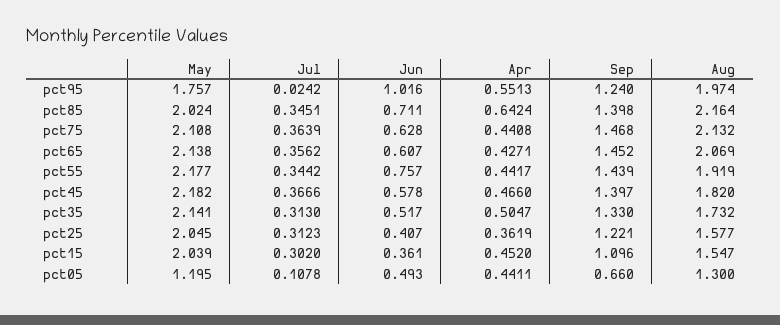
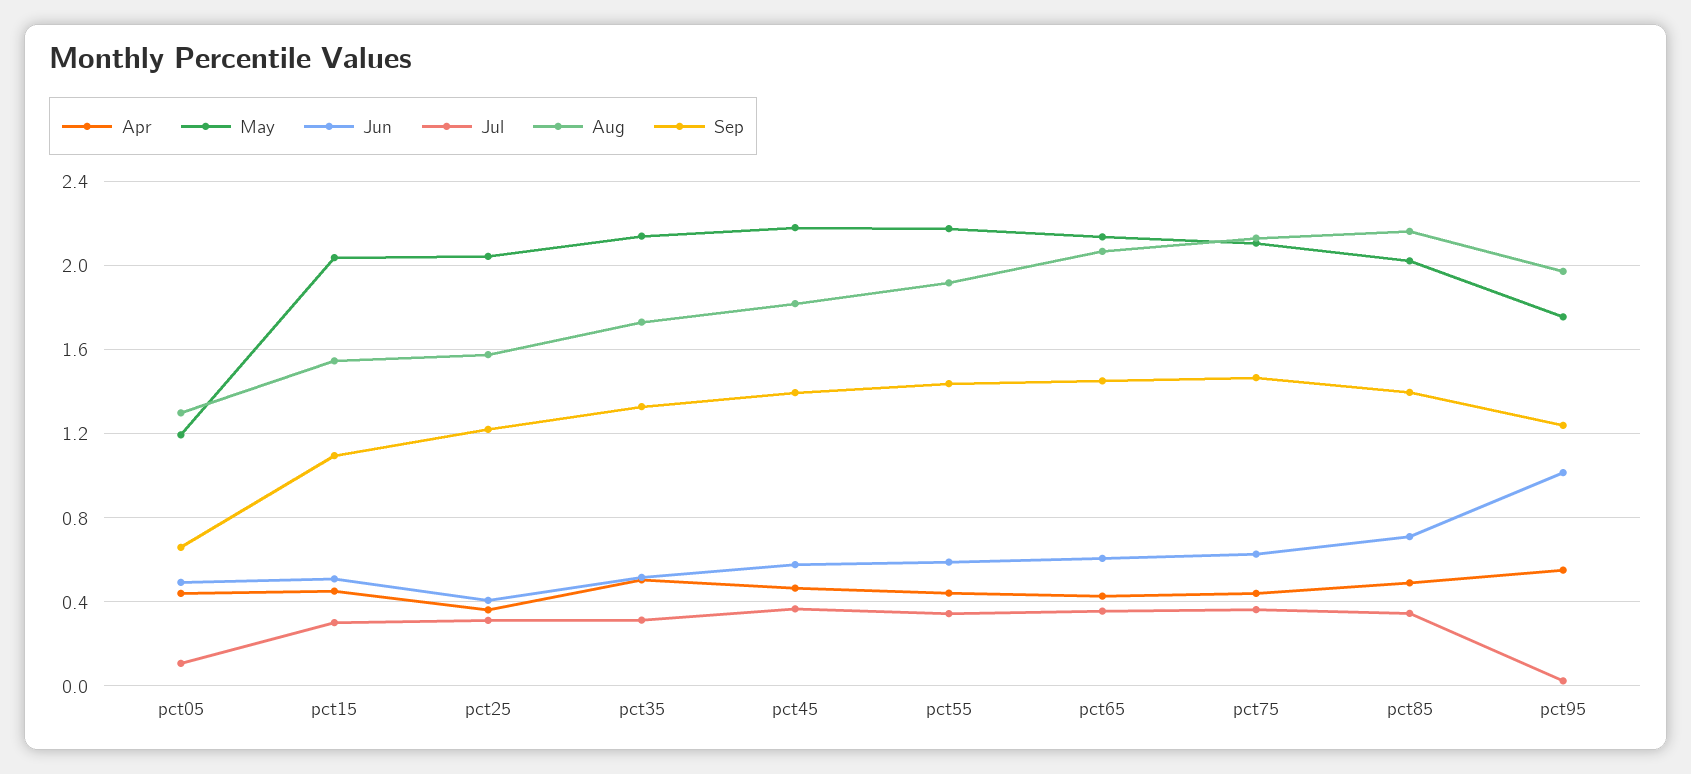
Apr, pct85: 0.6424 -> 0.5
Jun, pct55: 0.757 -> 0.6
Jun, pct15: 0.361 -> 0.5

